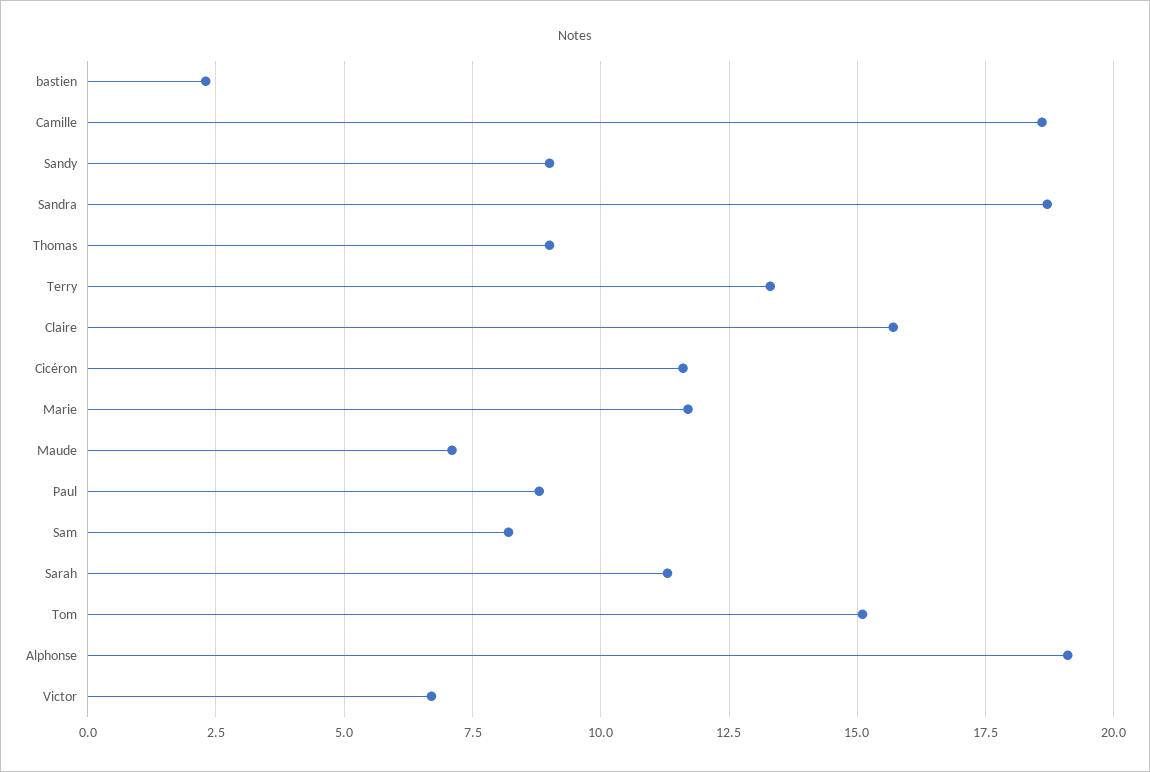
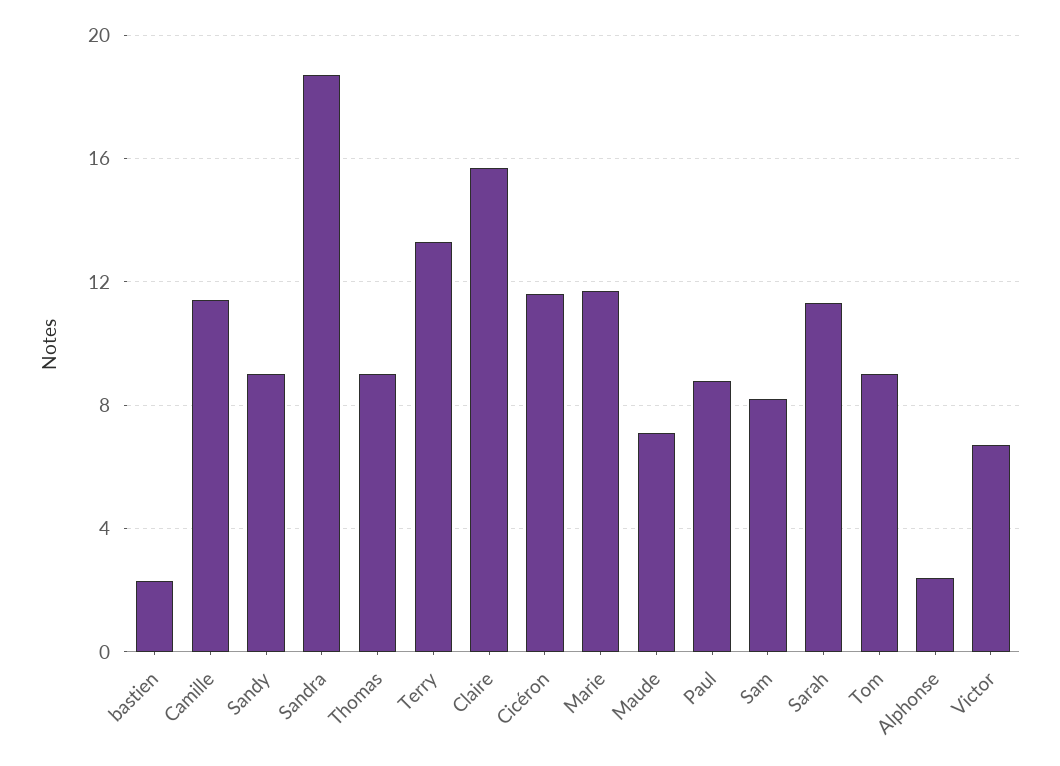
Camille: 18.5 -> 11.5
Tom: 15 -> 9
Alphonse: 19 -> 2.5

